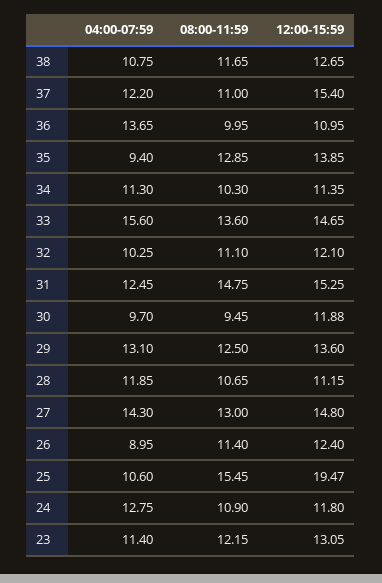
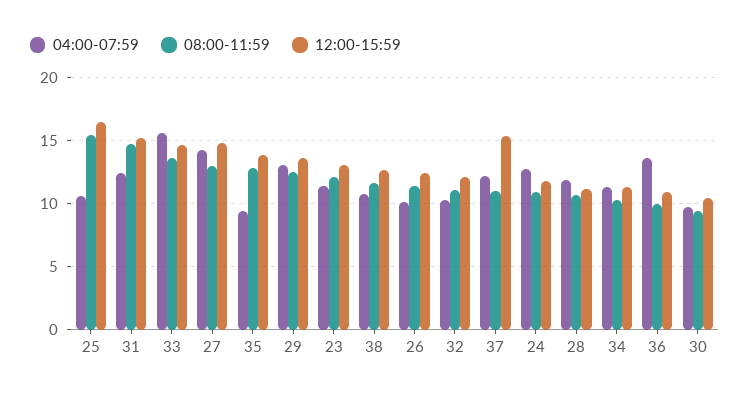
12:00-15:59, 30: 11.88 -> 10.5
04:00-07:59, 26: 8.95 -> 10
12:00-15:59, 25: 19.47 -> 16.5

